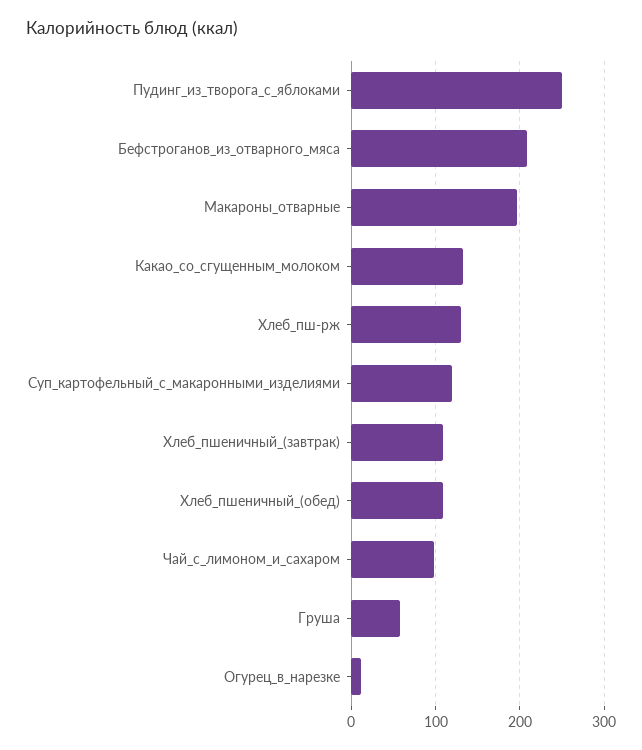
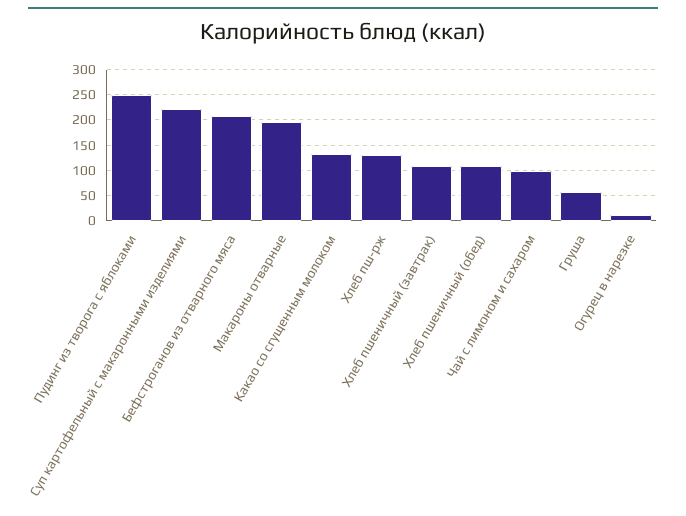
Суп_картофельный_с_макаронными_изделиями: 120 -> 225

